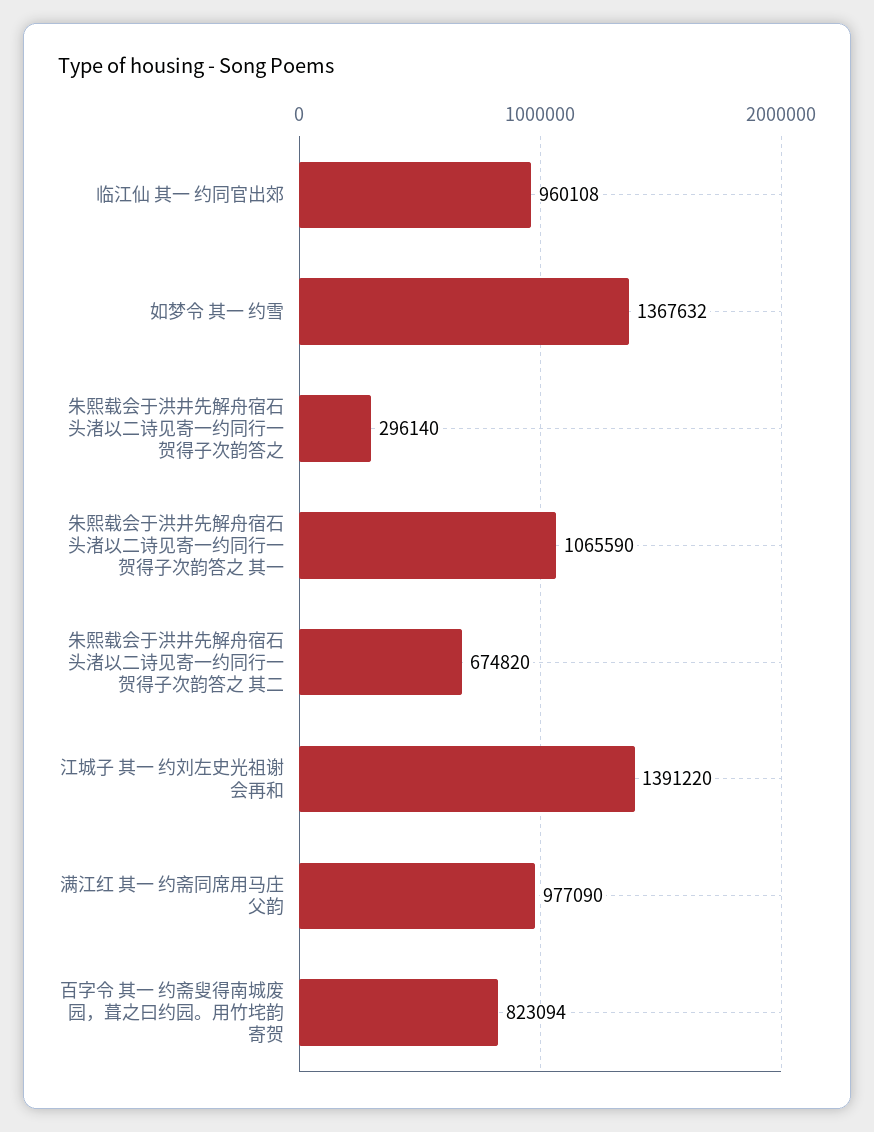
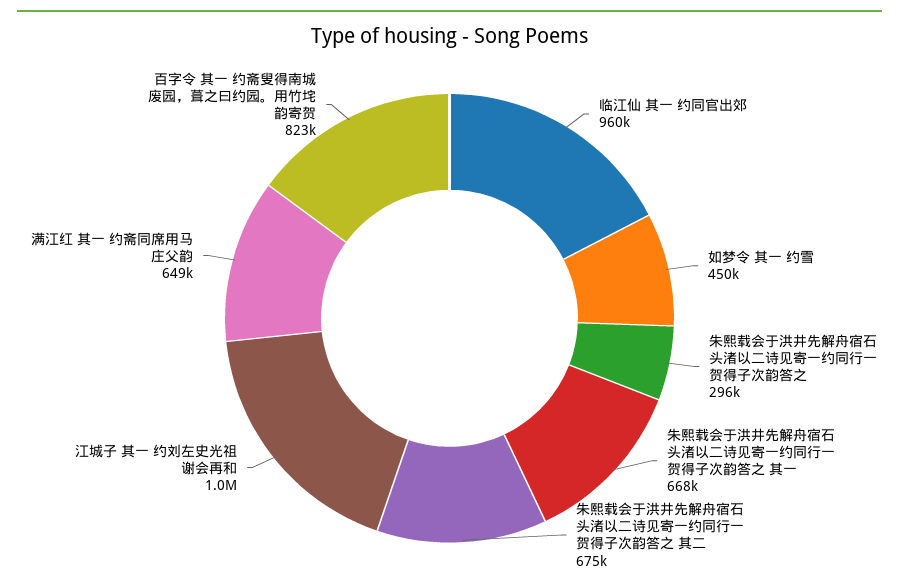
如梦令 其一 约雪: 1367632 -> 450000
朱熙载会于洪井先解舟宿石头渚以二诗见寄一约同行一贺得子次韵答之 其一: 1065590 -> 668000
江城子 其一 约刘左史光祖谢会再和: 1391220 -> 1000000
满江红 其一 约斋同席用马庄父韵: 977090 -> 649000

